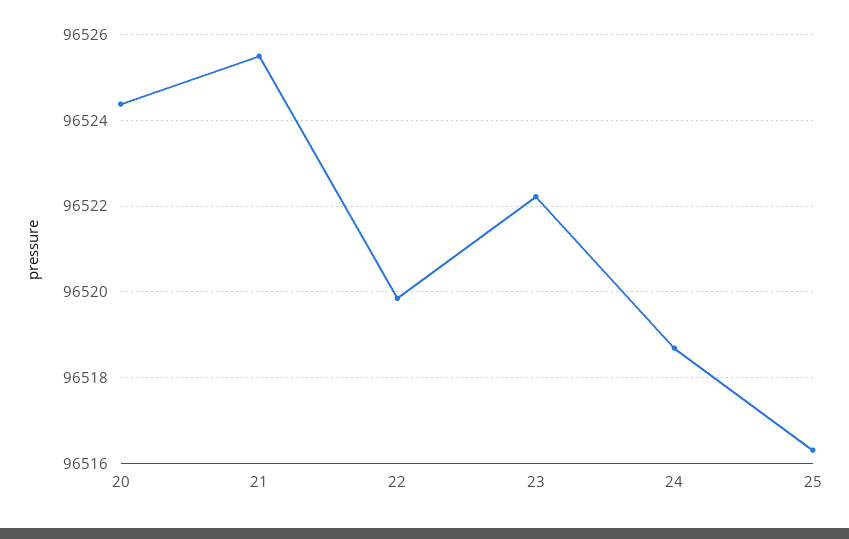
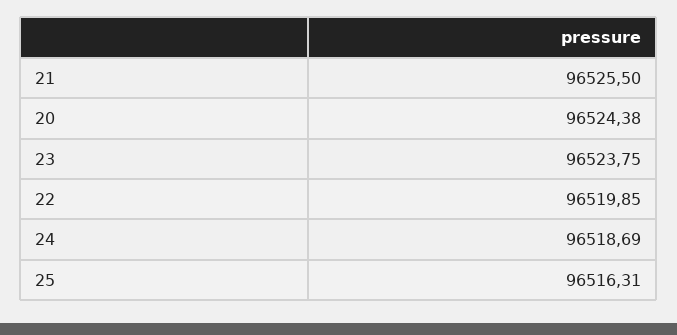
23: 96522.2 -> 96523.75

